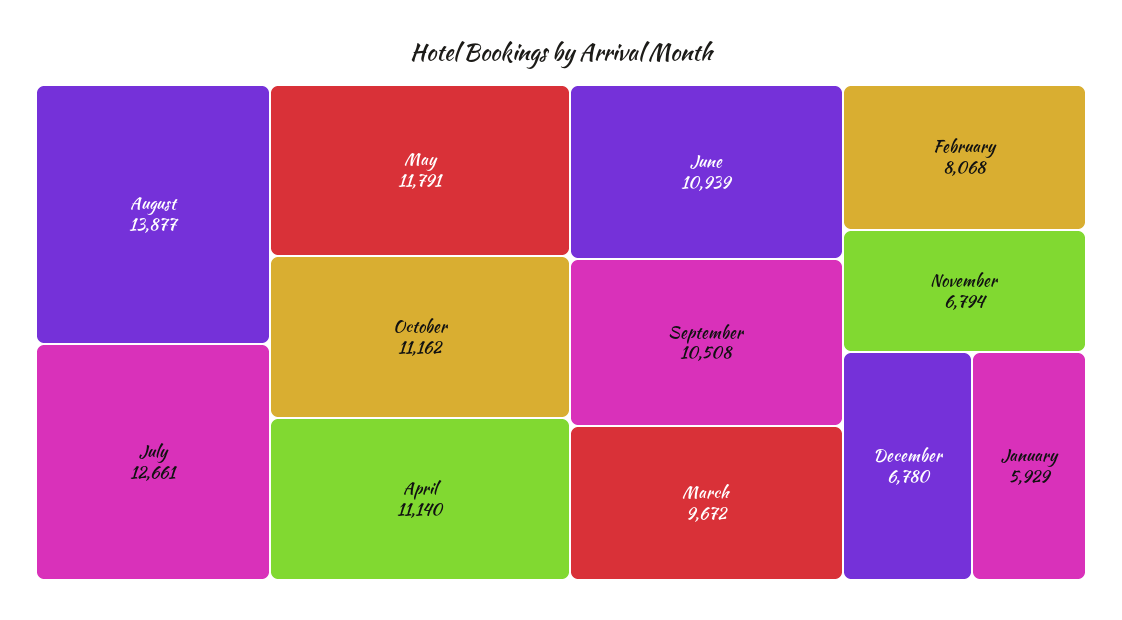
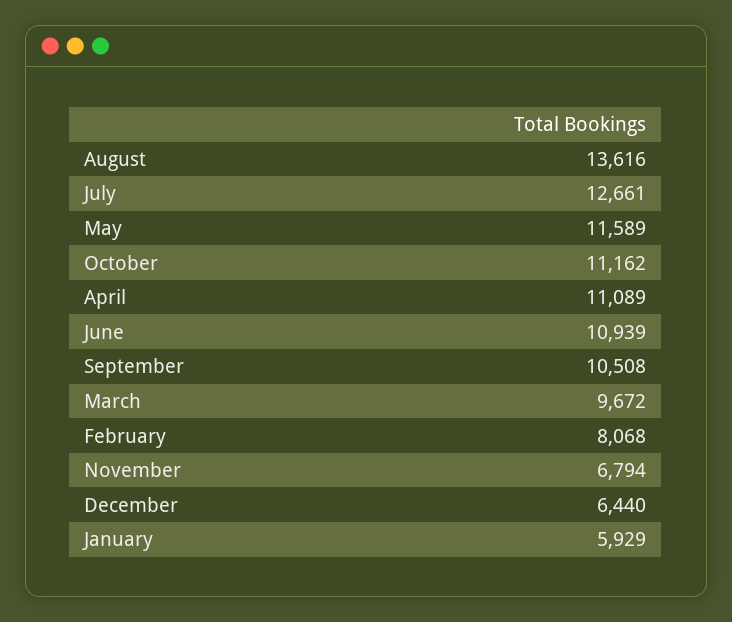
August: 13877 -> 13616
May: 11791 -> 11589
April: 11140 -> 11089
December: 6780 -> 6440

